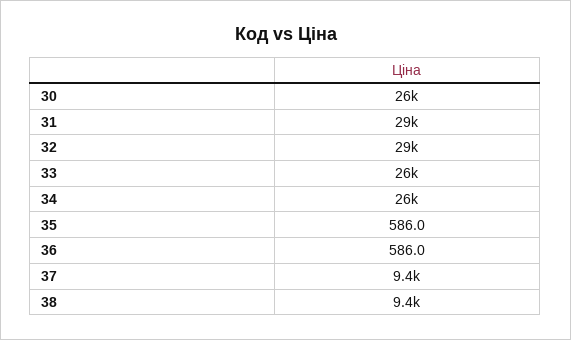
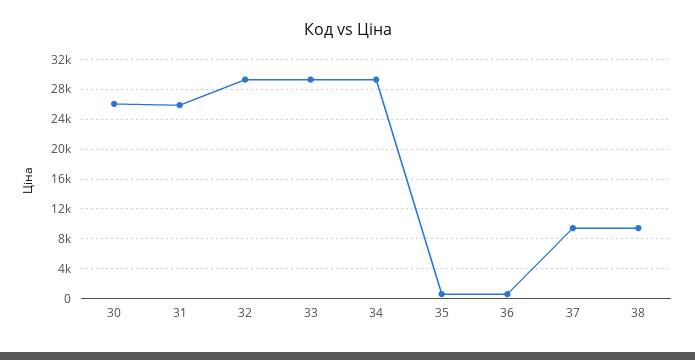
31: 29000 -> 26000
33: 26000 -> 29000
34: 26000 -> 29000

